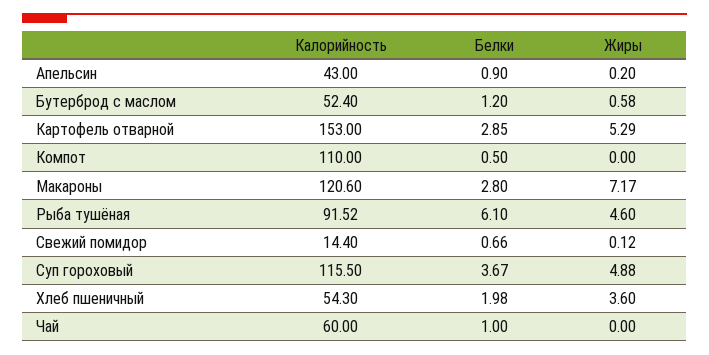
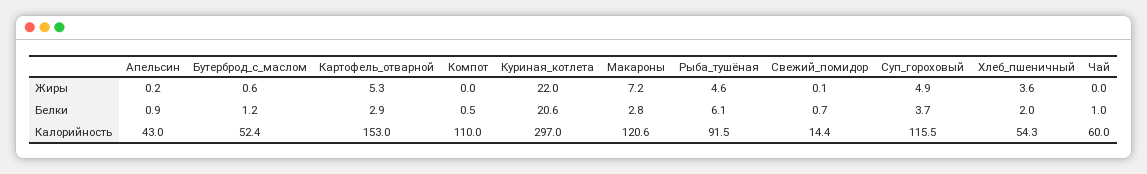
Жиры, Куриная_котлета: none -> 22
Белки, Куриная_котлета: none -> 20.6
Калорийность, Куриная_котлета: none -> 297

